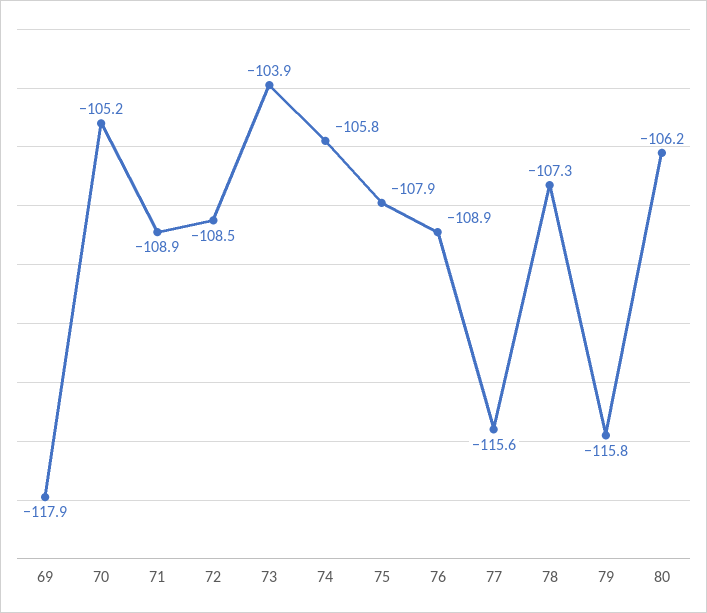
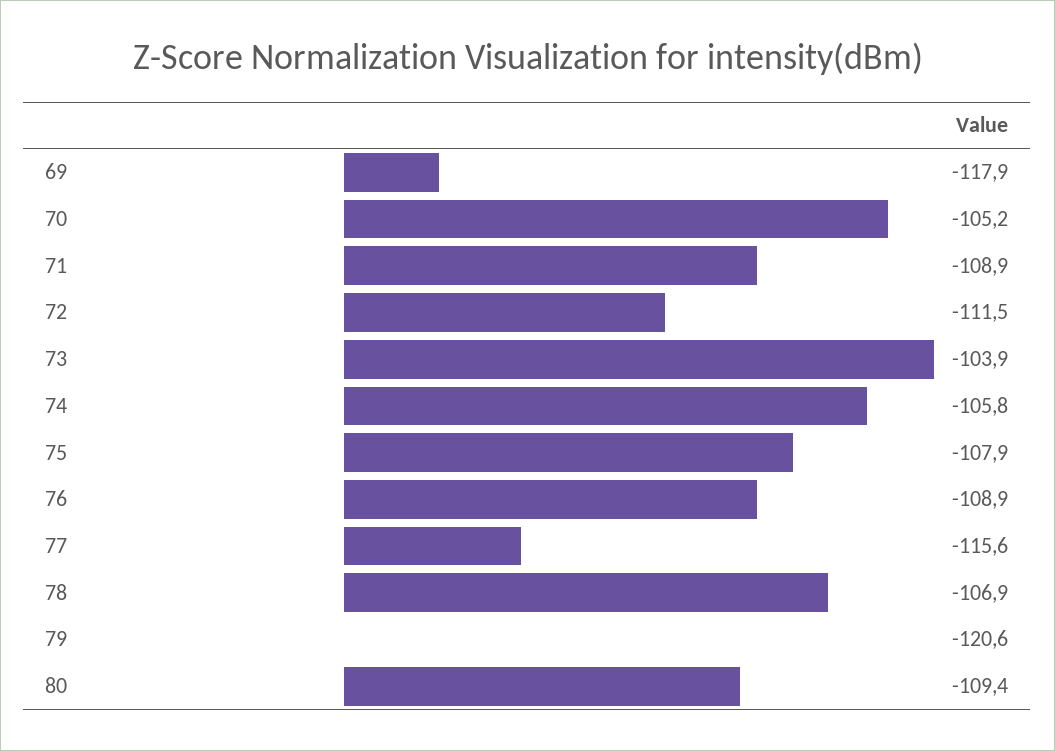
72: -108.5 -> -111.5
78: -107.3 -> -106.9
79: -115.8 -> -120.6
80: -106.2 -> -109.4

